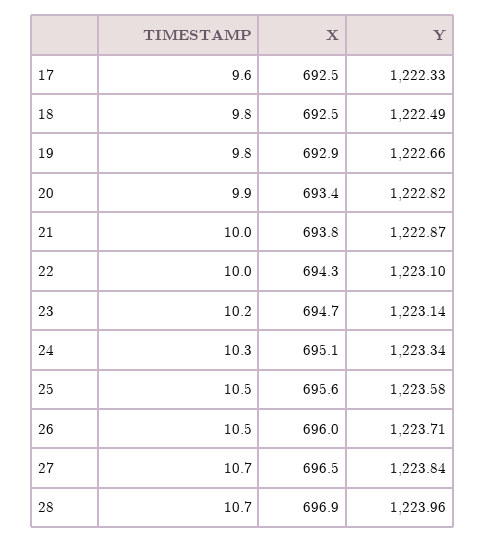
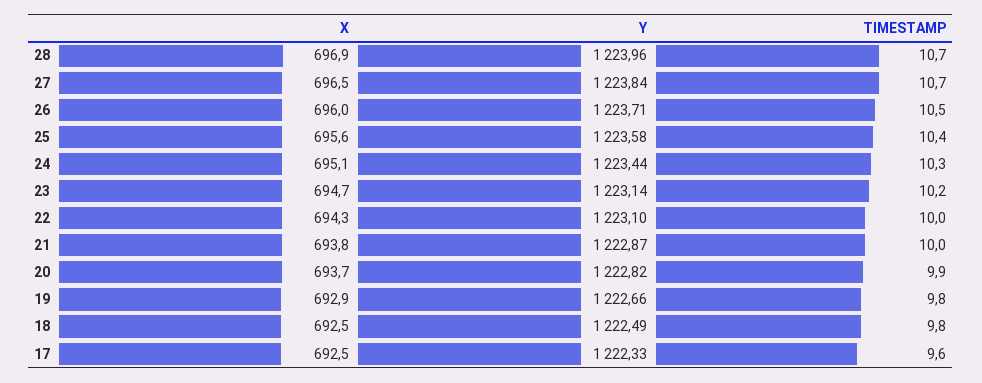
X, 20: 693.4 -> 693.7
Y, 24: 1223.34 -> 1223.44
TIMESTAMP, 25: 10.5 -> 10.4

